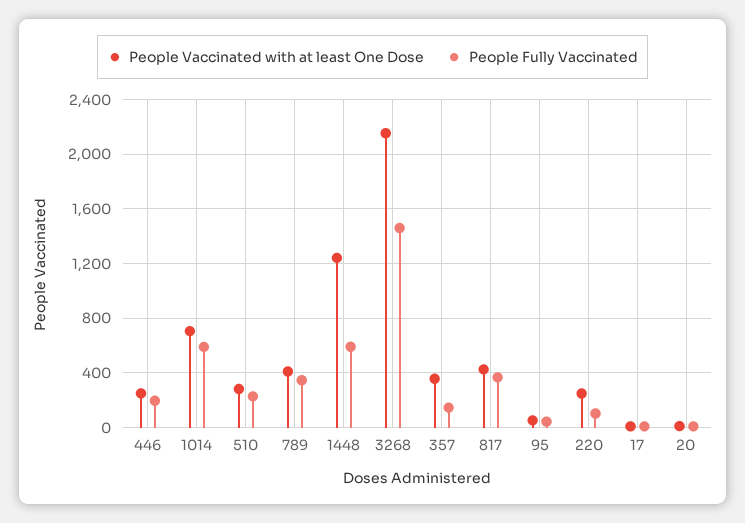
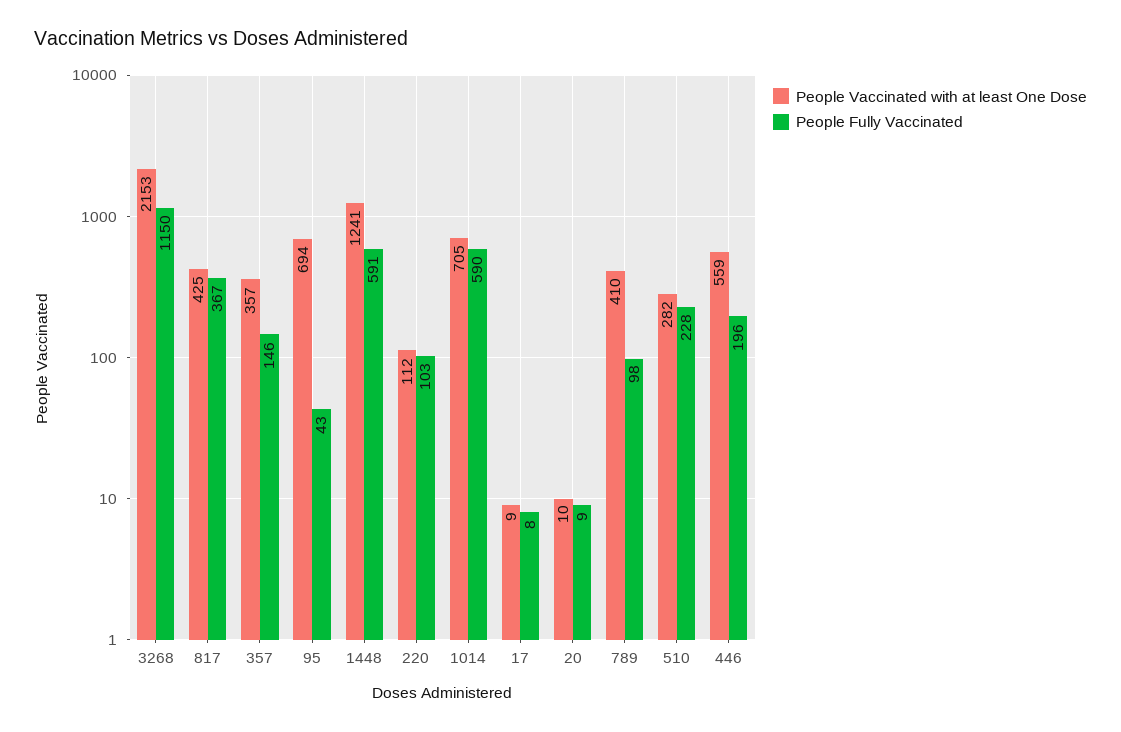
People Vaccinated with at least One Dose, 446: 250 -> 559
People Fully Vaccinated, 789: 350 -> 98
People Fully Vaccinated, 3268: 1450 -> 1150
People Vaccinated with at least One Dose, 95: 50 -> 694
People Vaccinated with at least One Dose, 220: 250 -> 112

